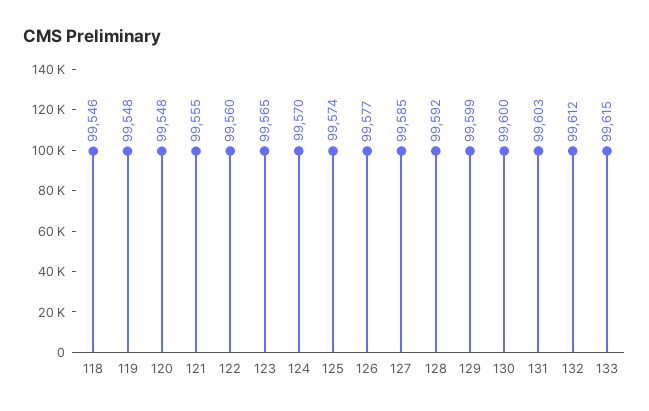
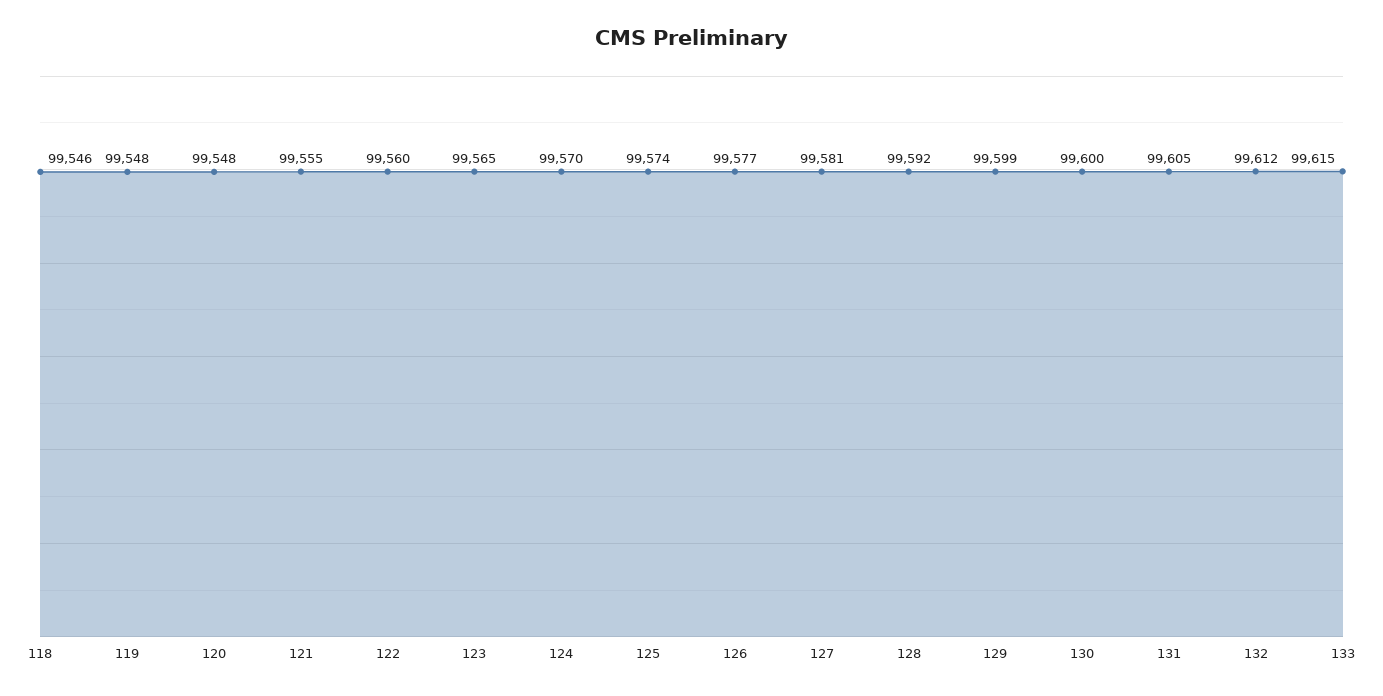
127: 99585 -> 99581
131: 99603 -> 99605

